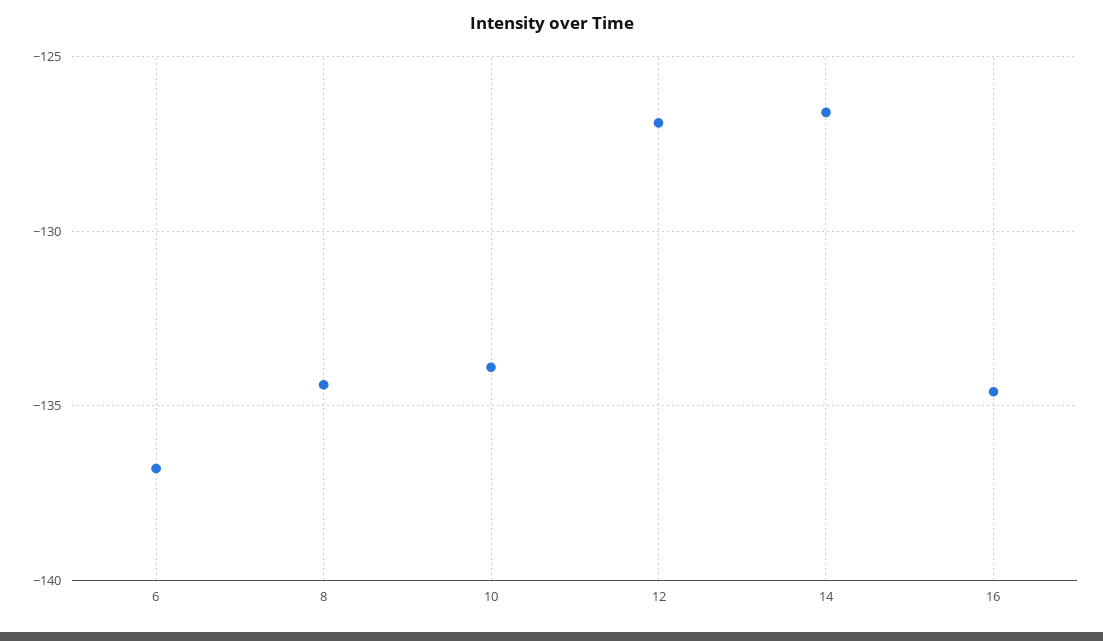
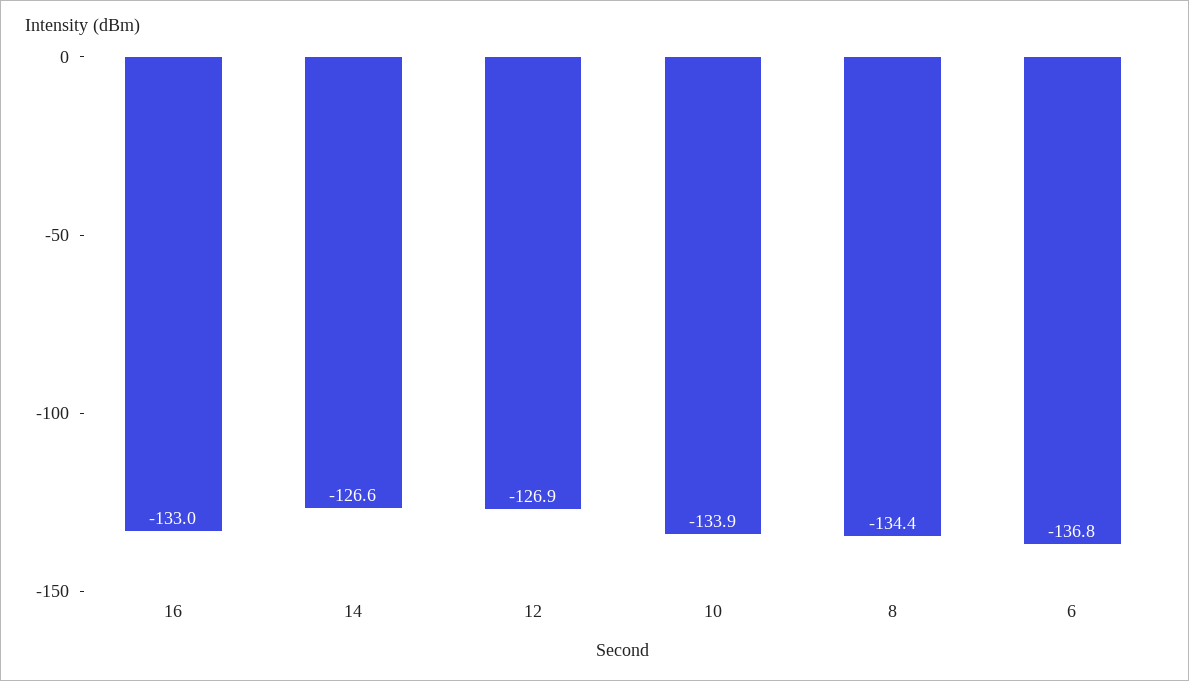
16: -134.5 -> -133

